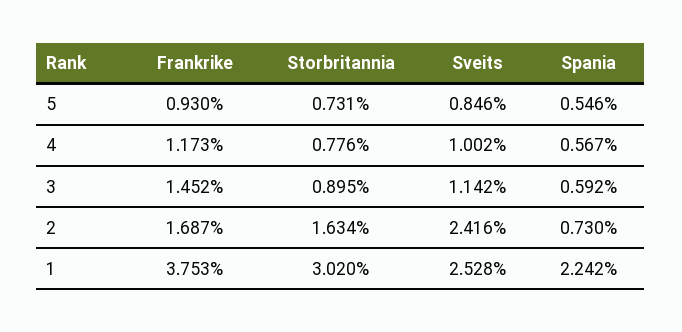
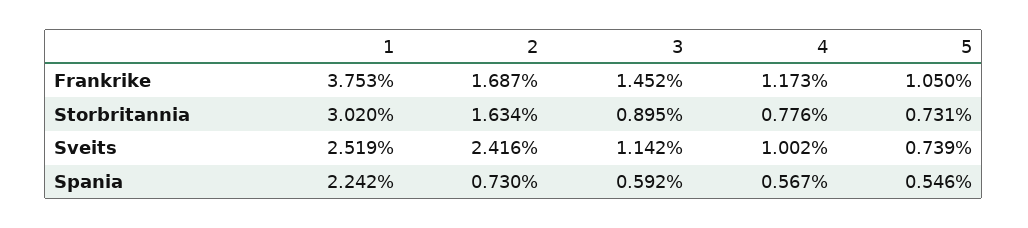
Frankrike, 5: 0.93 -> 1.05
Sveits, 5: 0.846 -> 0.739
Sveits, 1: 2.528 -> 2.519

